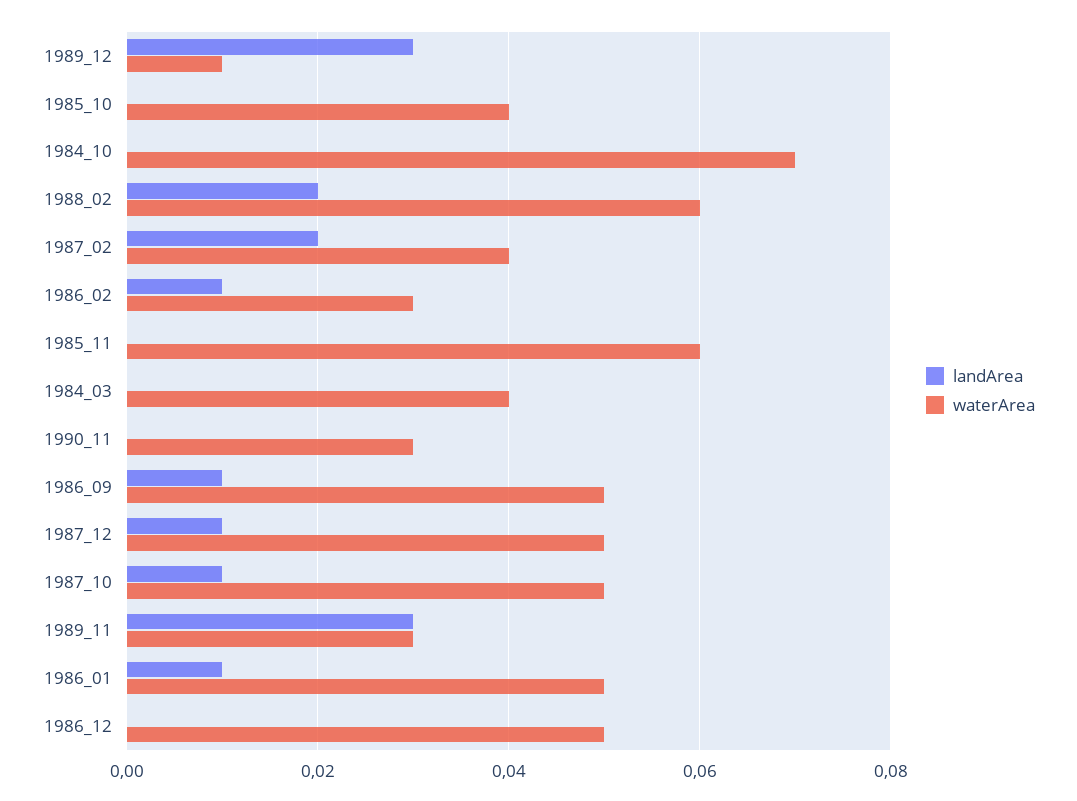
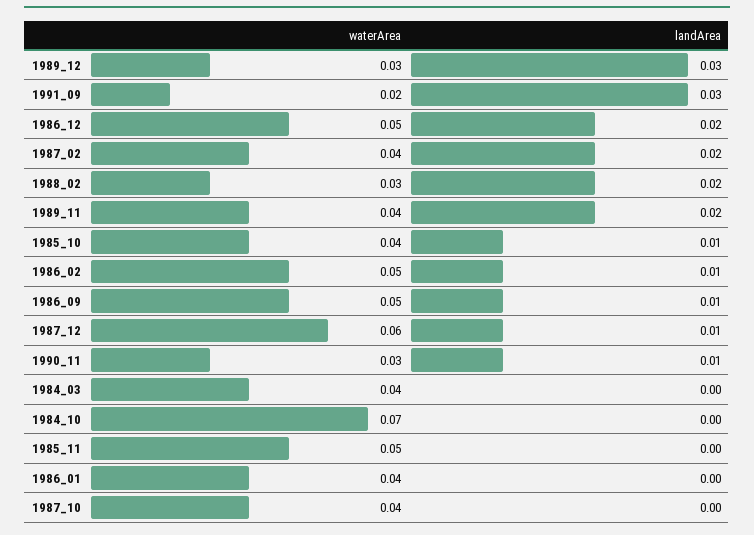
waterArea, 1989_12: 0.01 -> 0.03
landArea, 1985_10: 0 -> 0.01
waterArea, 1988_02: 0.06 -> 0.03
waterArea, 1986_02: 0.03 -> 0.05
waterArea, 1985_11: 0.06 -> 0.05
landArea, 1990_11: 0 -> 0.01
waterArea, 1987_12: 0.05 -> 0.06
landArea, 1987_10: 0.01 -> 0
waterArea, 1987_10: 0.05 -> 0.04
landArea, 1989_11: 0.03 -> 0.02
waterArea, 1989_11: 0.03 -> 0.04
landArea, 1986_01: 0.01 -> 0
waterArea, 1986_01: 0.05 -> 0.04
landArea, 1986_12: 0 -> 0.02
waterArea, 1991_09: none -> 0.02
landArea, 1991_09: none -> 0.03

